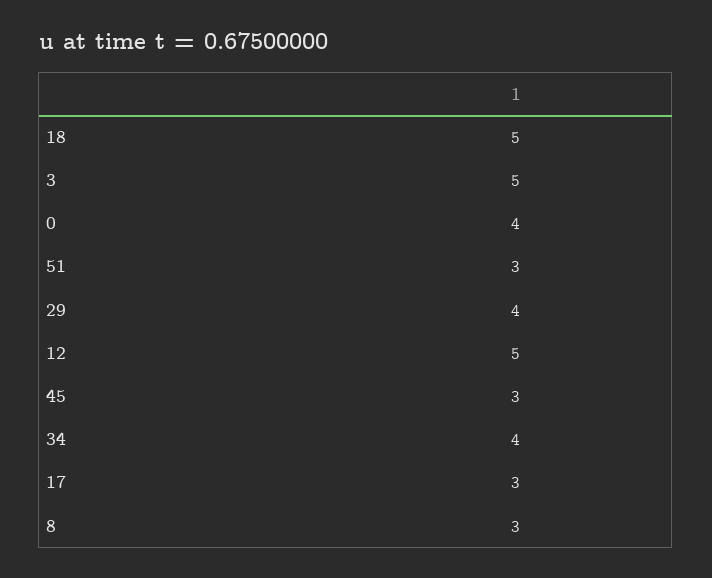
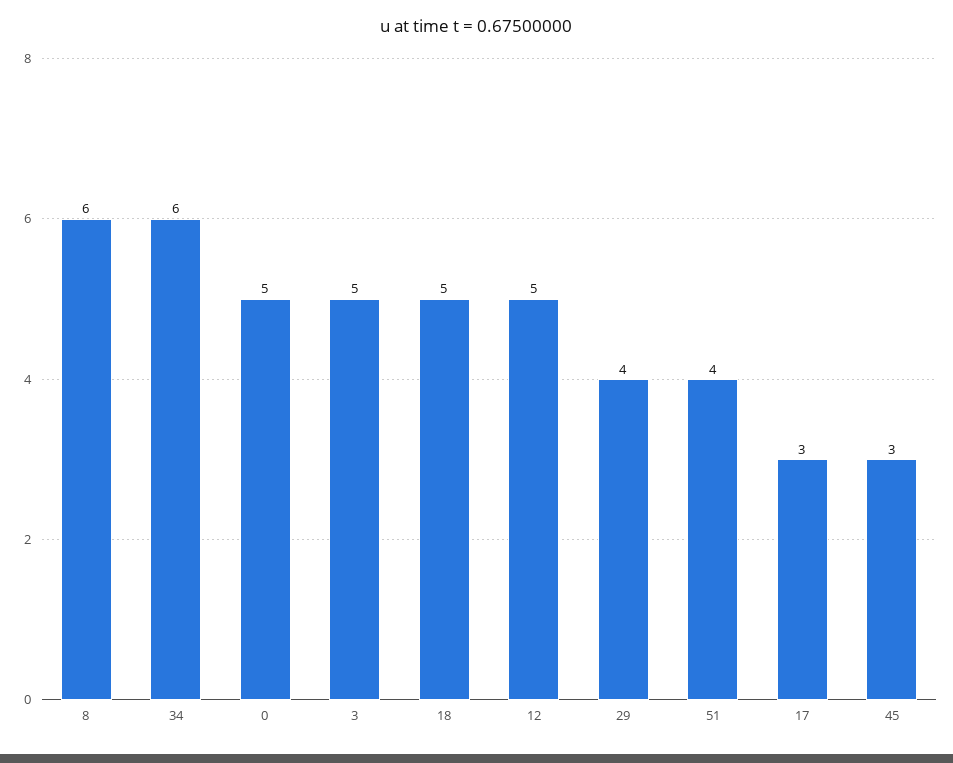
0: 4 -> 5
51: 3 -> 4
34: 4 -> 6
8: 3 -> 6

